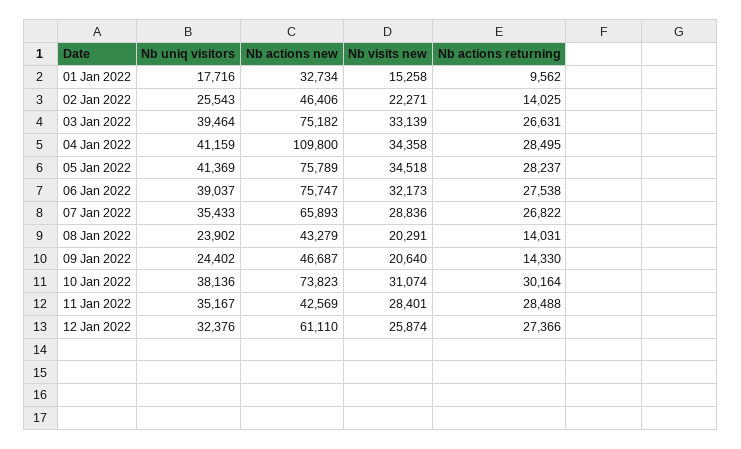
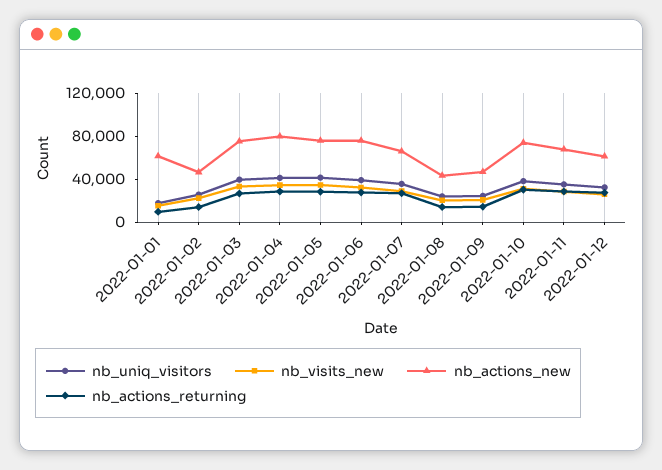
Nb actions new, 01 Jan 2022: 32734 -> 60000
Nb actions new, 04 Jan 2022: 109800 -> 80000
Nb actions new, 11 Jan 2022: 42569 -> 70000

